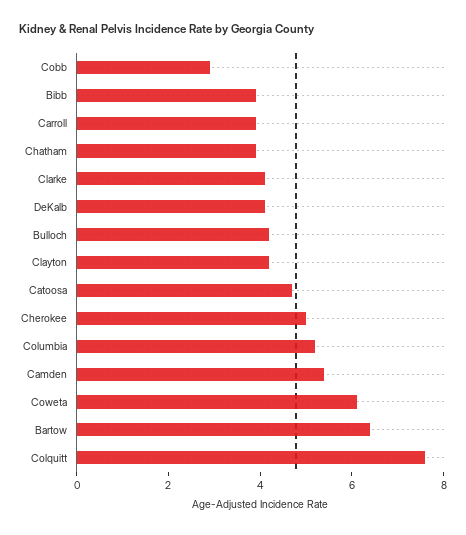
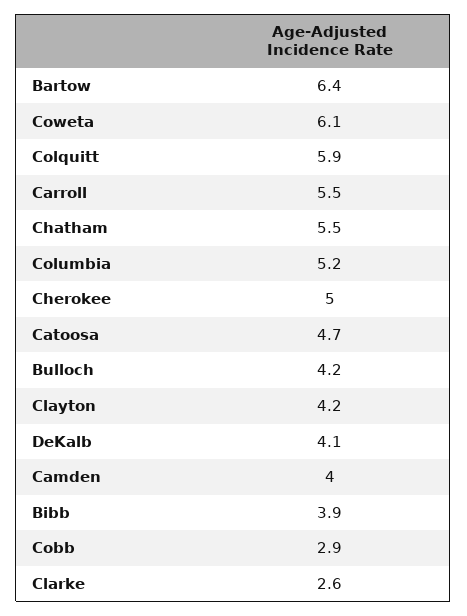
Carroll: 4 -> 5.5
Chatham: 4 -> 5.5
Clarke: 4 -> 2.6
Camden: 5.5 -> 4
Colquitt: 7.5 -> 5.9

